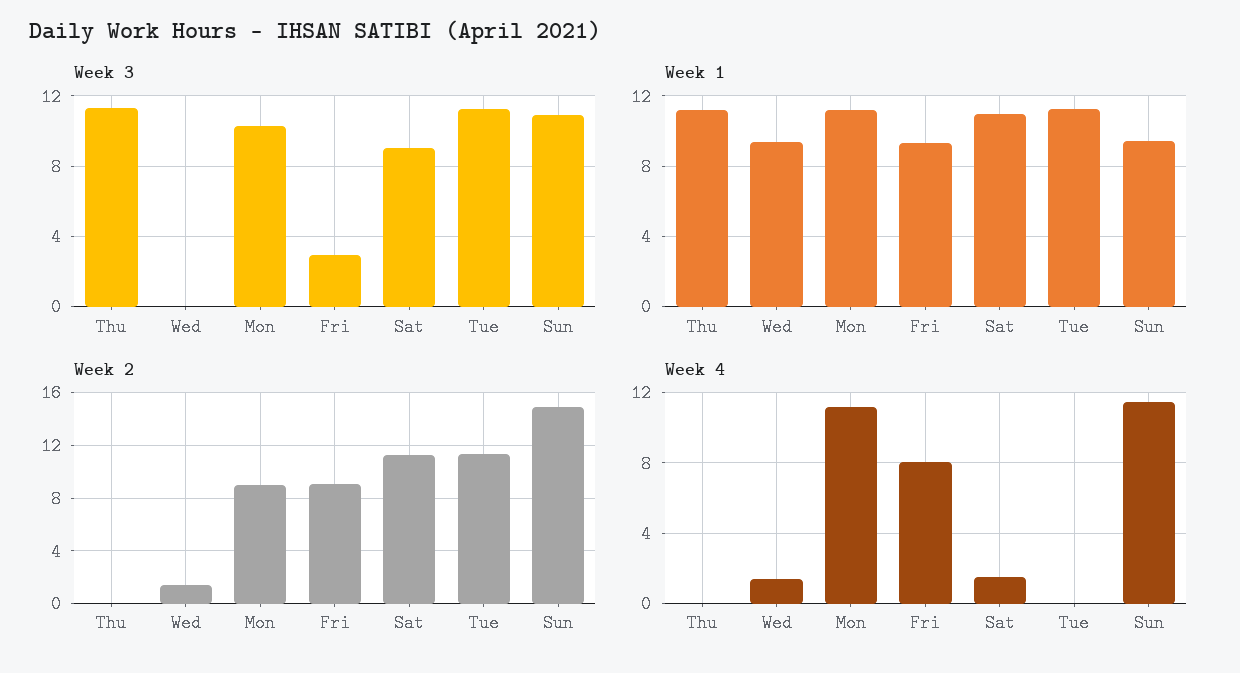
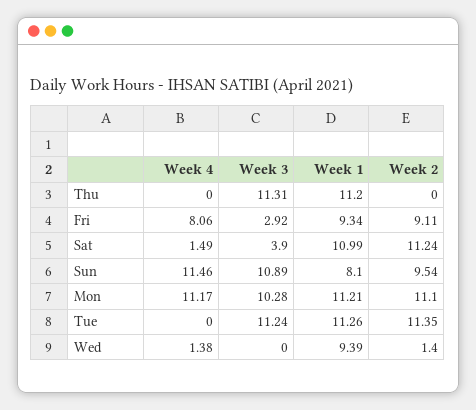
Week 3, Sat: 9 -> 3.9
Week 1, Sun: 9.5 -> 8.1
Week 2, Mon: 9 -> 11.1
Week 2, Sun: 15 -> 9.54

